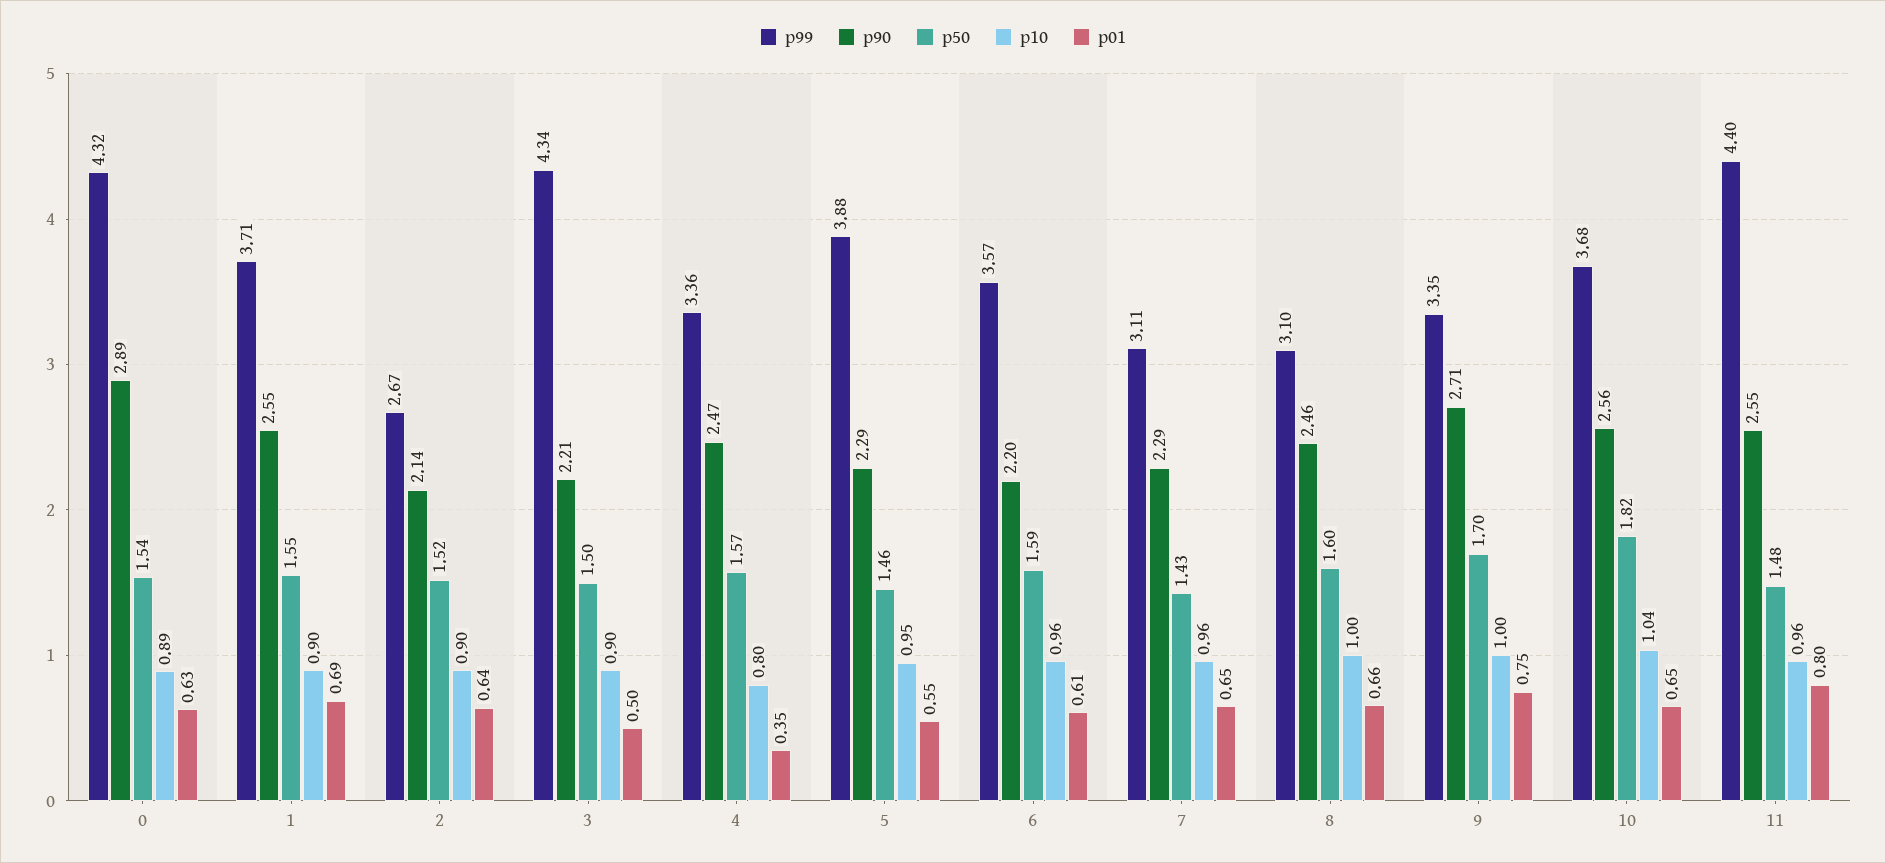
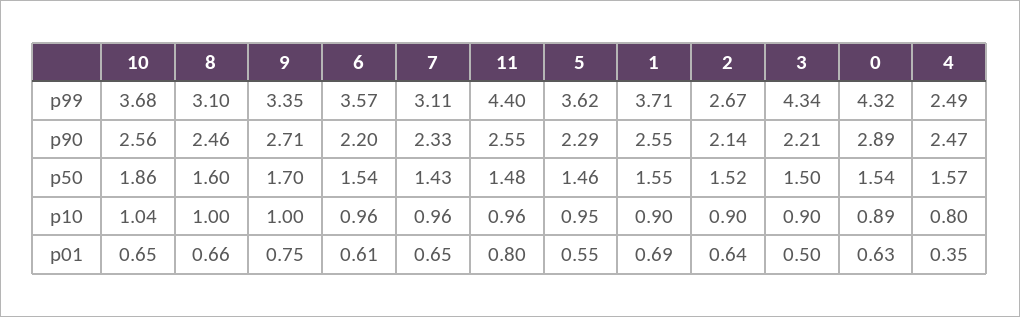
p99, 4: 3.36 -> 2.49
p99, 5: 3.88 -> 3.62
p50, 6: 1.59 -> 1.54
p90, 7: 2.29 -> 2.33
p50, 10: 1.82 -> 1.86

